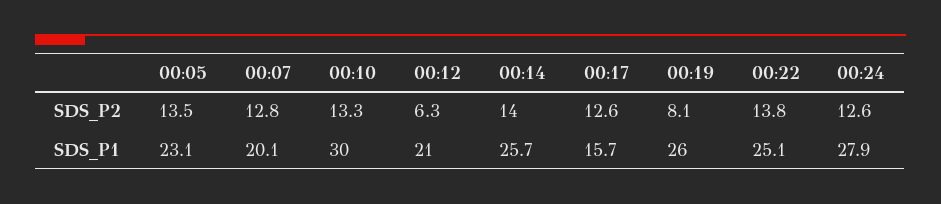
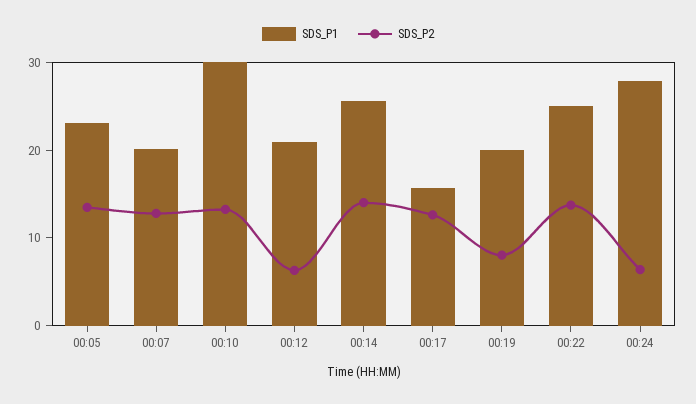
SDS_P2, 00:24: 12.6 -> 6
SDS_P1, 00:19: 26 -> 20

